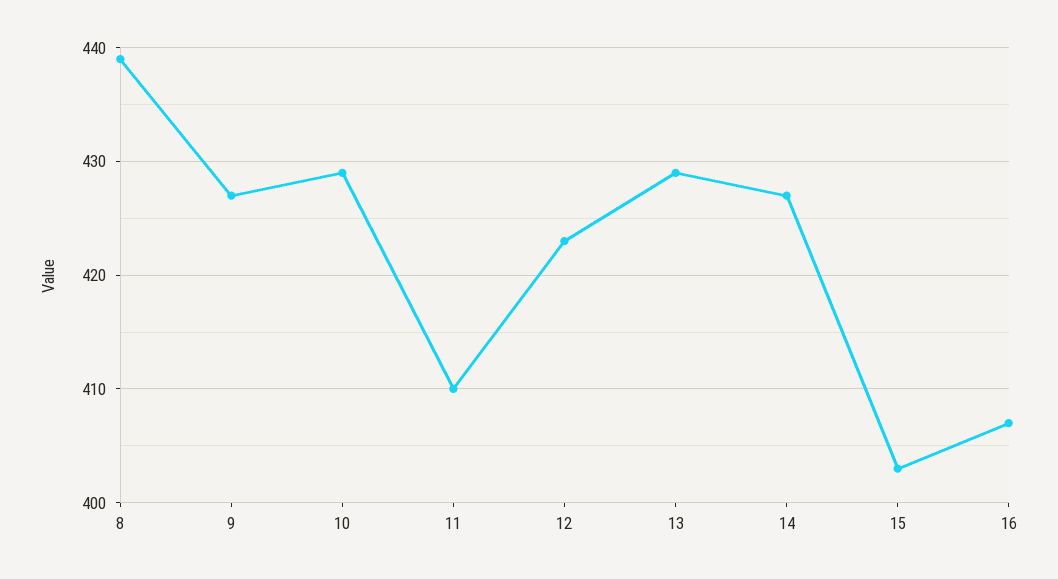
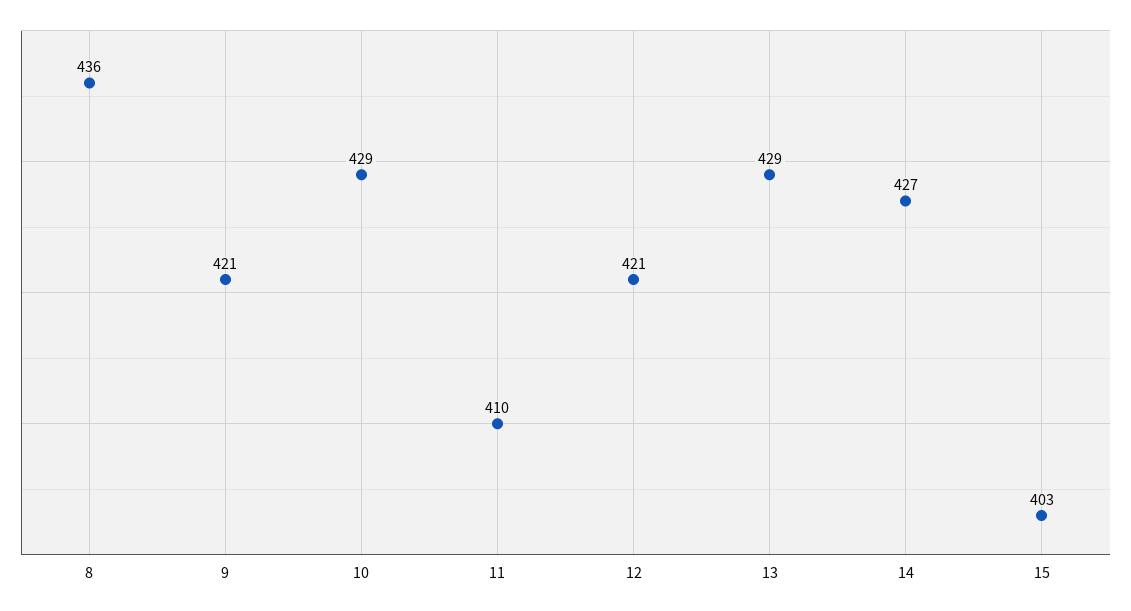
8: 439 -> 436
9: 427 -> 421
12: 423 -> 421
16: 407 -> none

